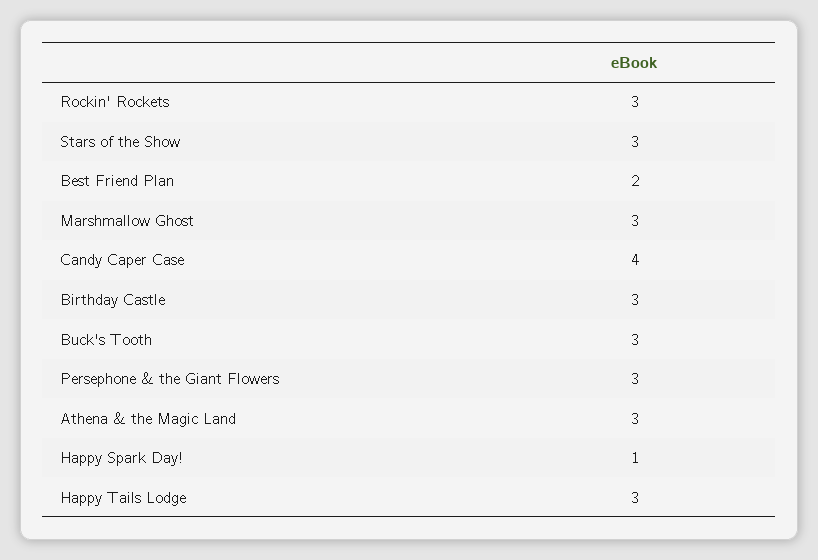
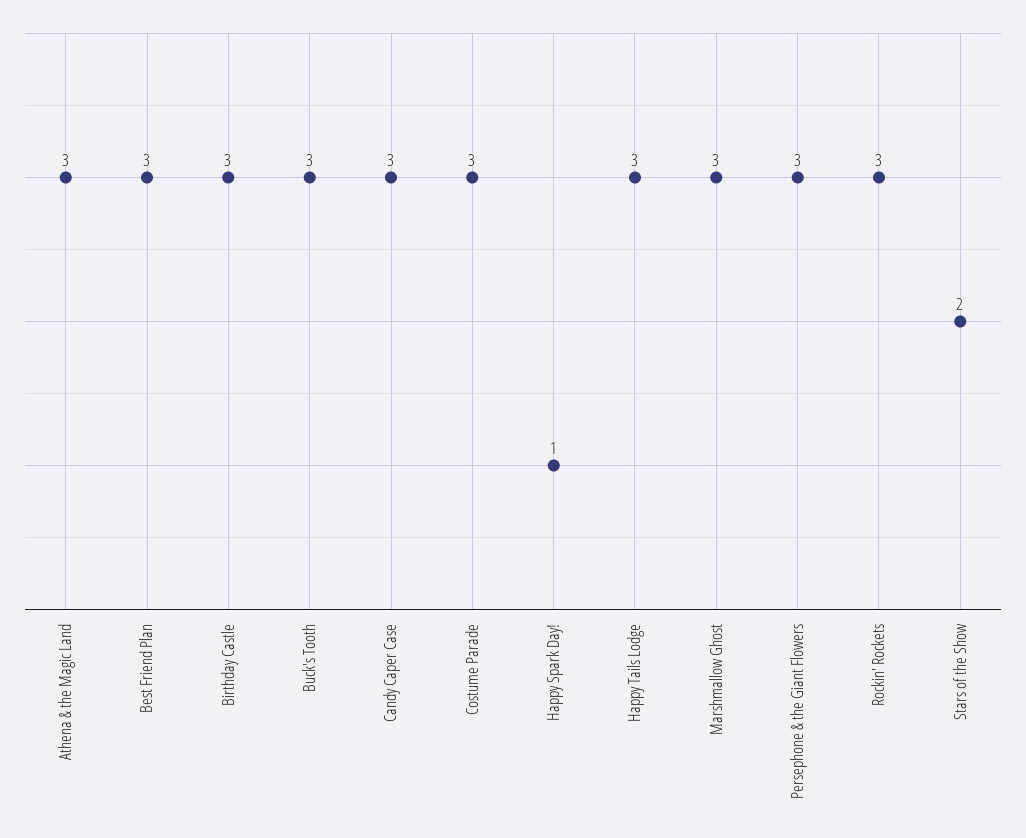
Stars of the Show: 3 -> 2
Best Friend Plan: 2 -> 3
Candy Caper Case: 4 -> 3
Costume Parade: none -> 3

